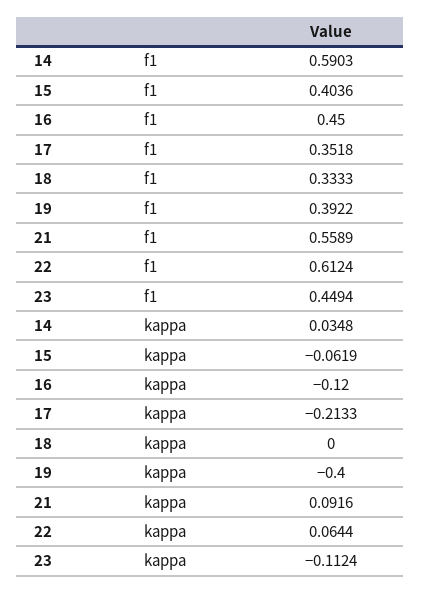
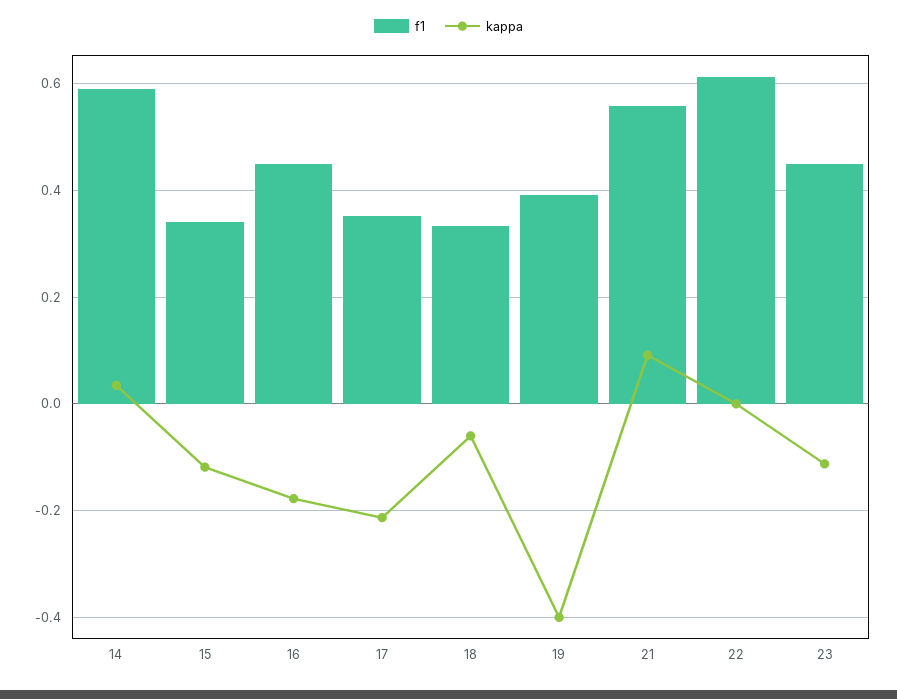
f1, 15: 0.4036 -> 0.34
kappa, 15: -0.0619 -> -0.12
kappa, 16: -0.12 -> -0.18
kappa, 18: 0 -> -0.06
kappa, 22: 0.0644 -> 0

